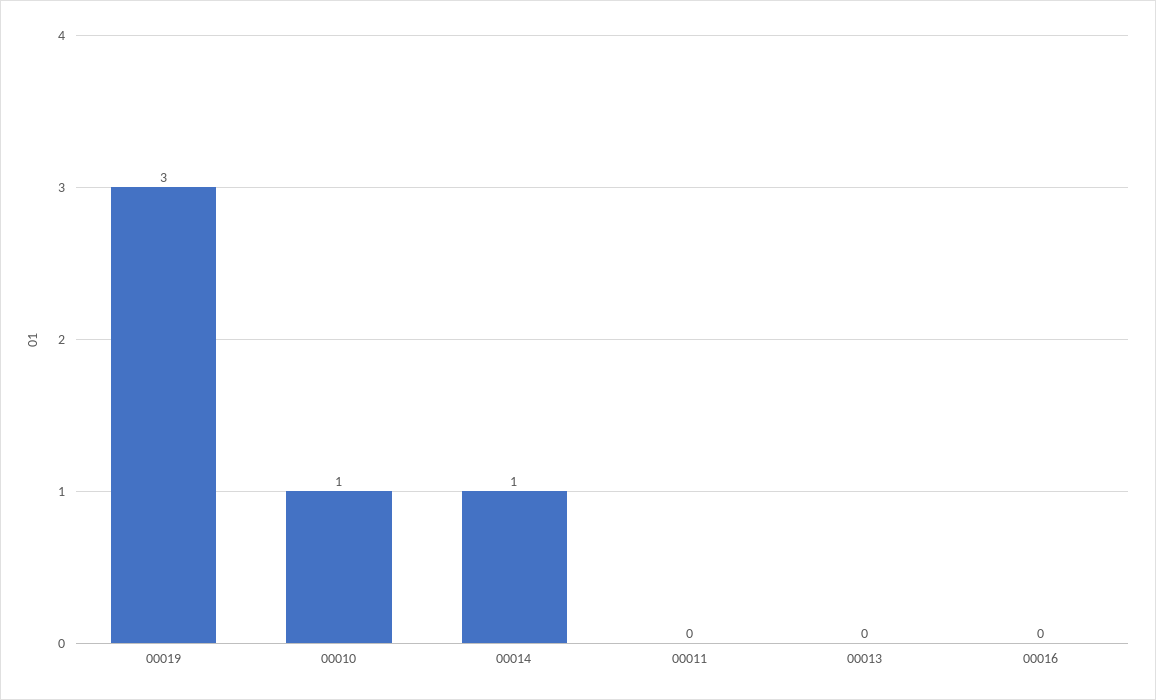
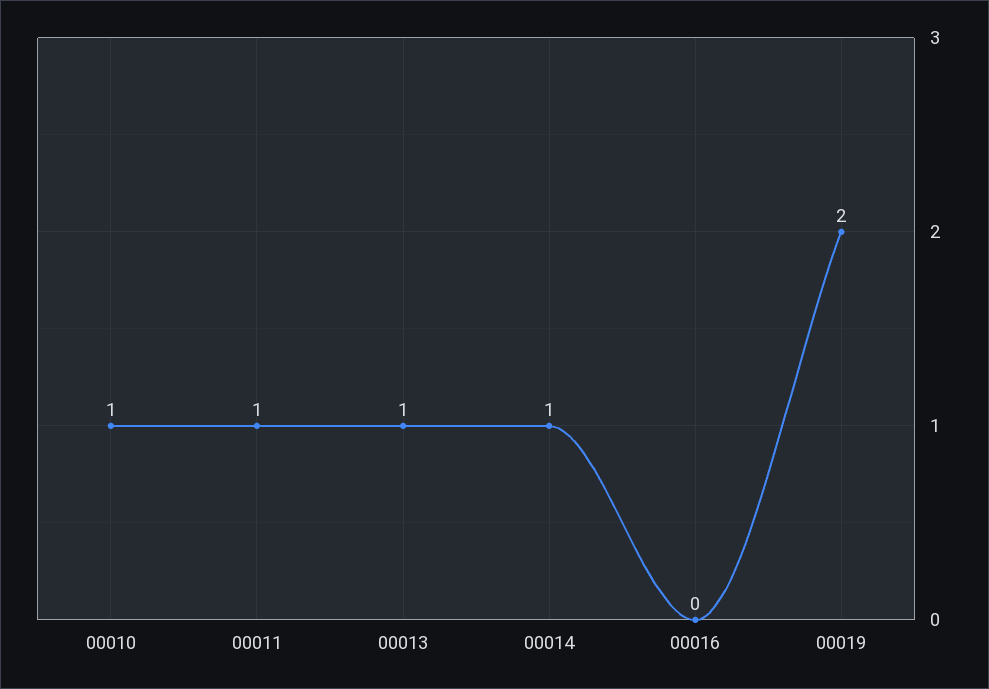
00019: 3 -> 2
00011: 0 -> 1
00013: 0 -> 1

